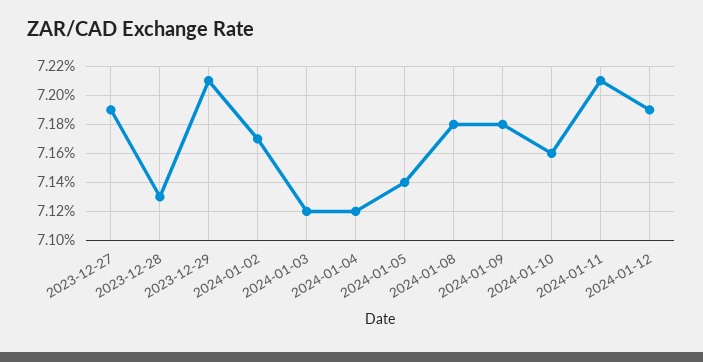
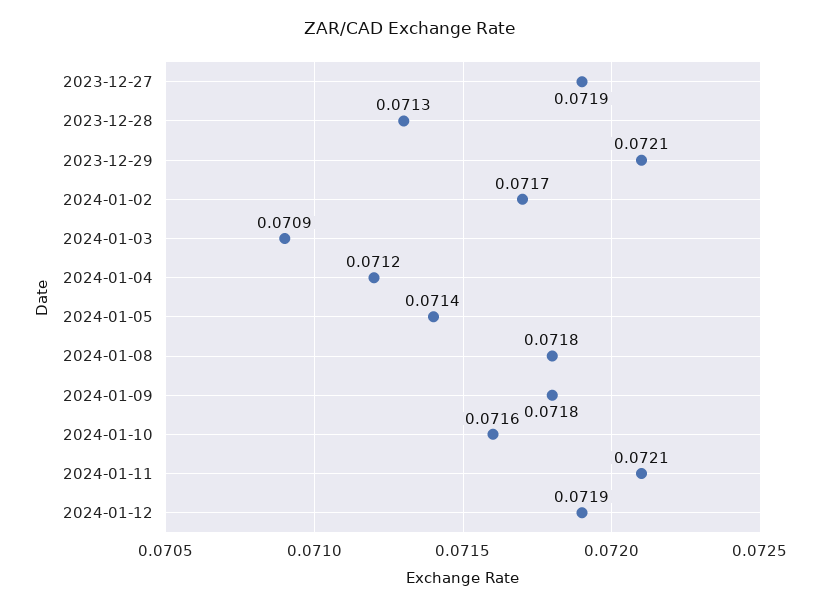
2024-01-03: 0.0712 -> 0.0709

